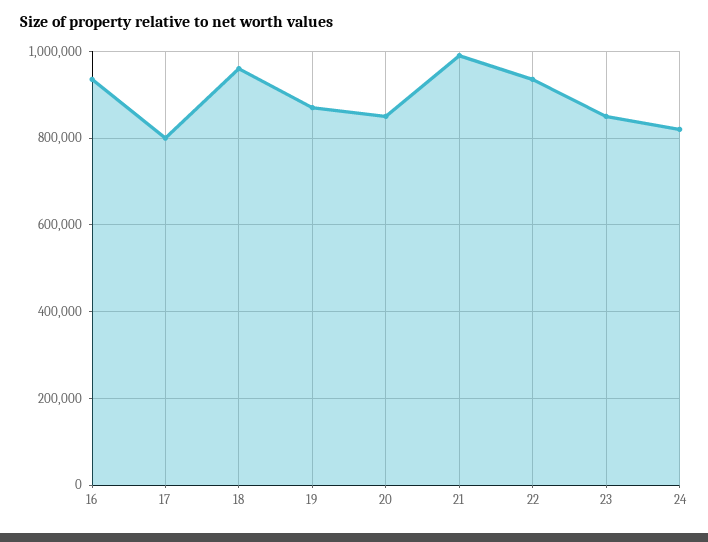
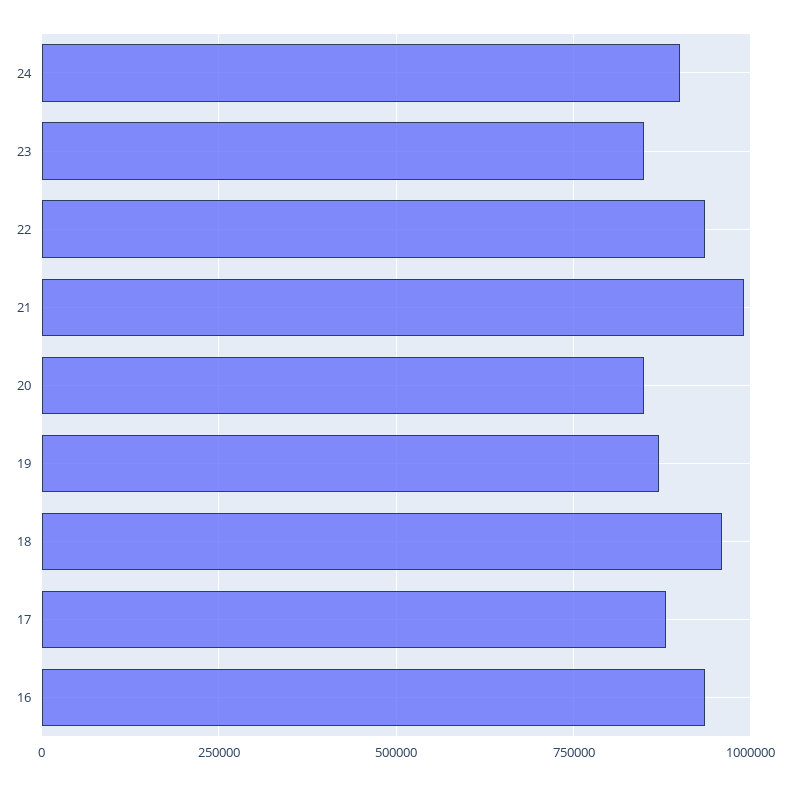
17: 800000 -> 875000
24: 820000 -> 900000

